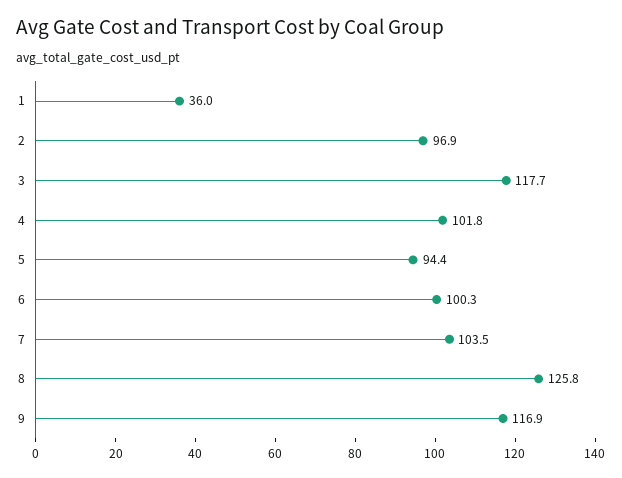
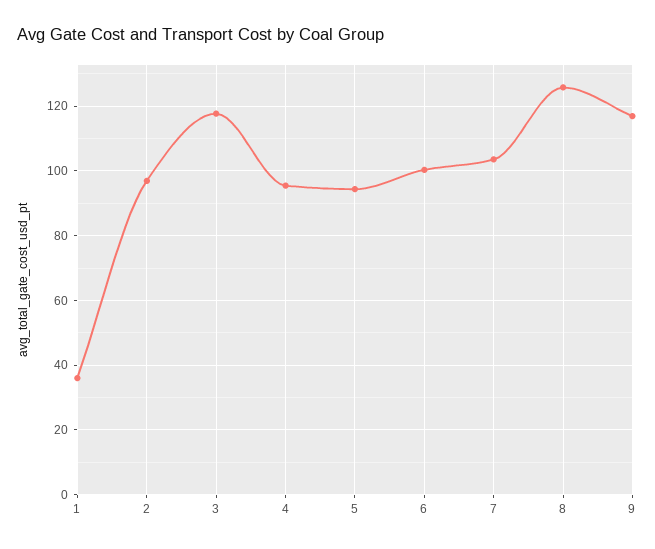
4: 101.8 -> 96

